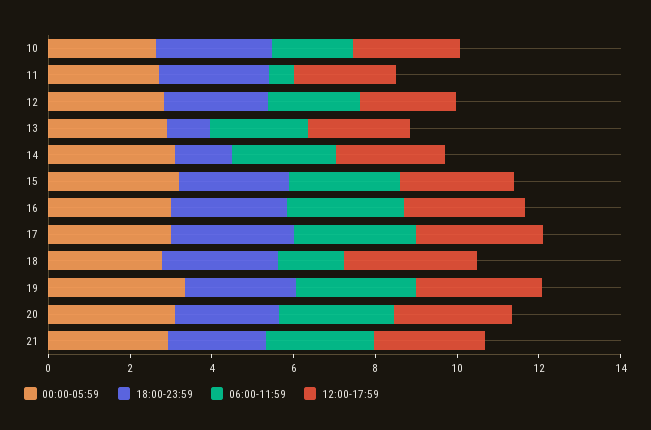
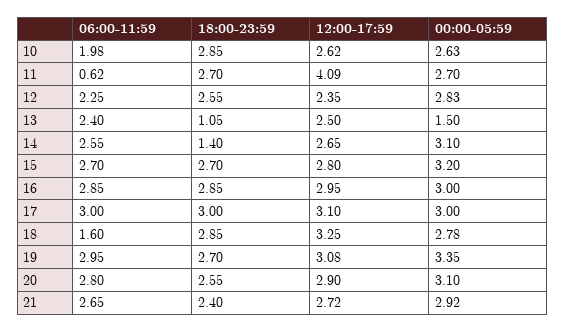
12:00-17:59, 11: 2.5 -> 4.09
00:00-05:59, 13: 3 -> 1.5

